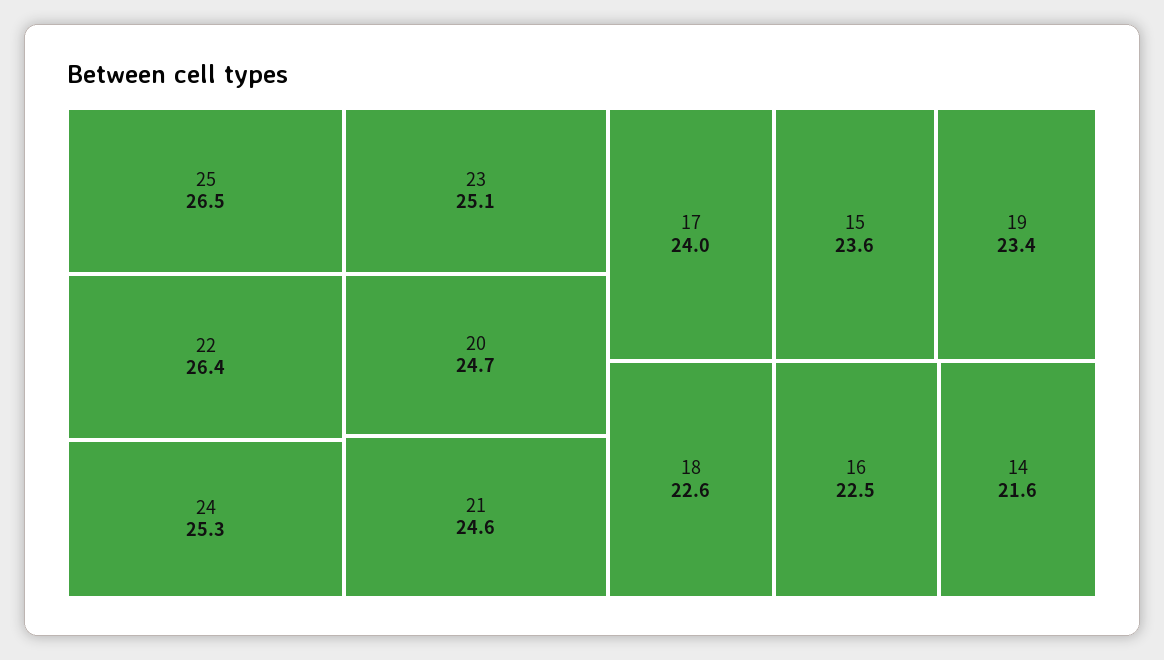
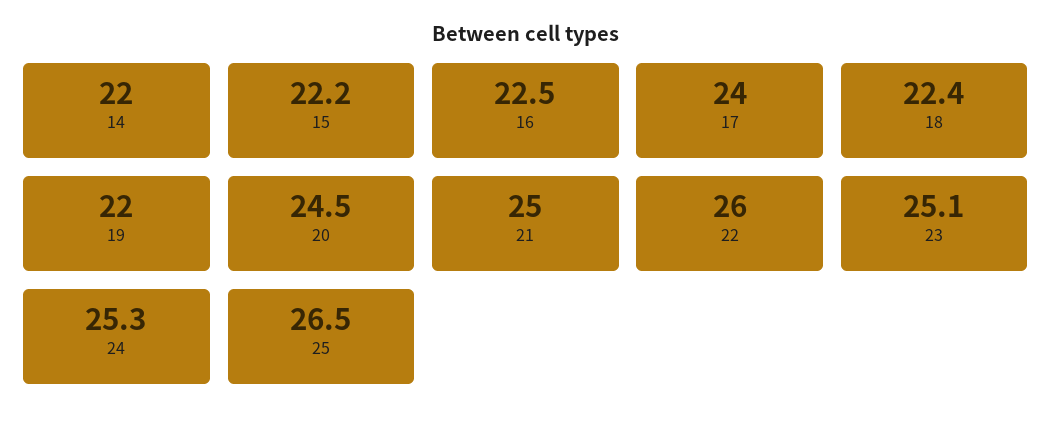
22: 26.4 -> 26
20: 24.7 -> 24.5
21: 24.6 -> 25
15: 23.6 -> 22.2
19: 23.4 -> 22
18: 22.6 -> 22.4
14: 21.6 -> 22

